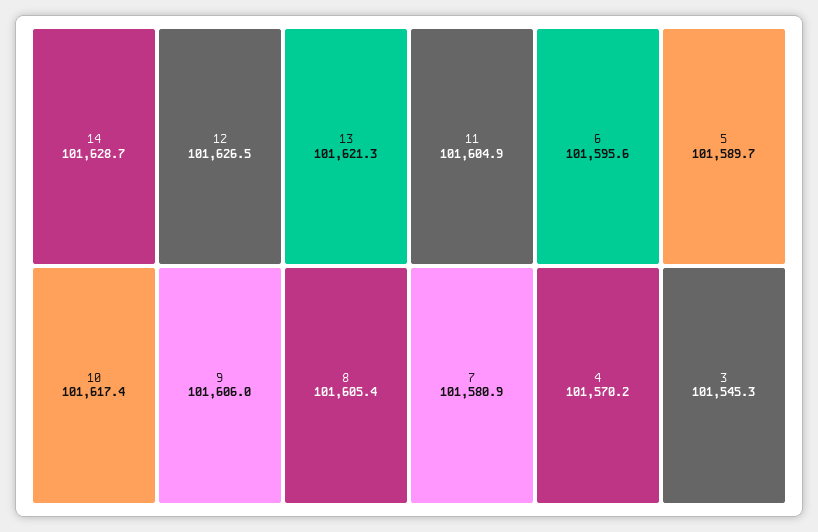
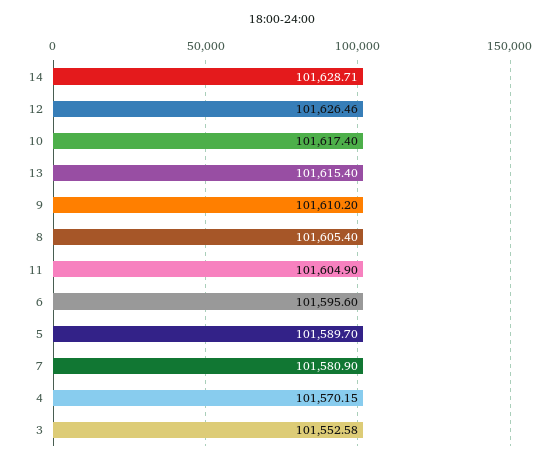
13: 101621.3 -> 101615.4
9: 101606 -> 101610.2
3: 101545.3 -> 101552.58

